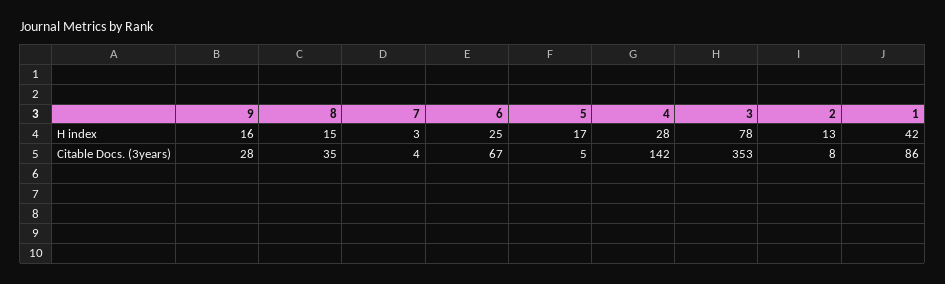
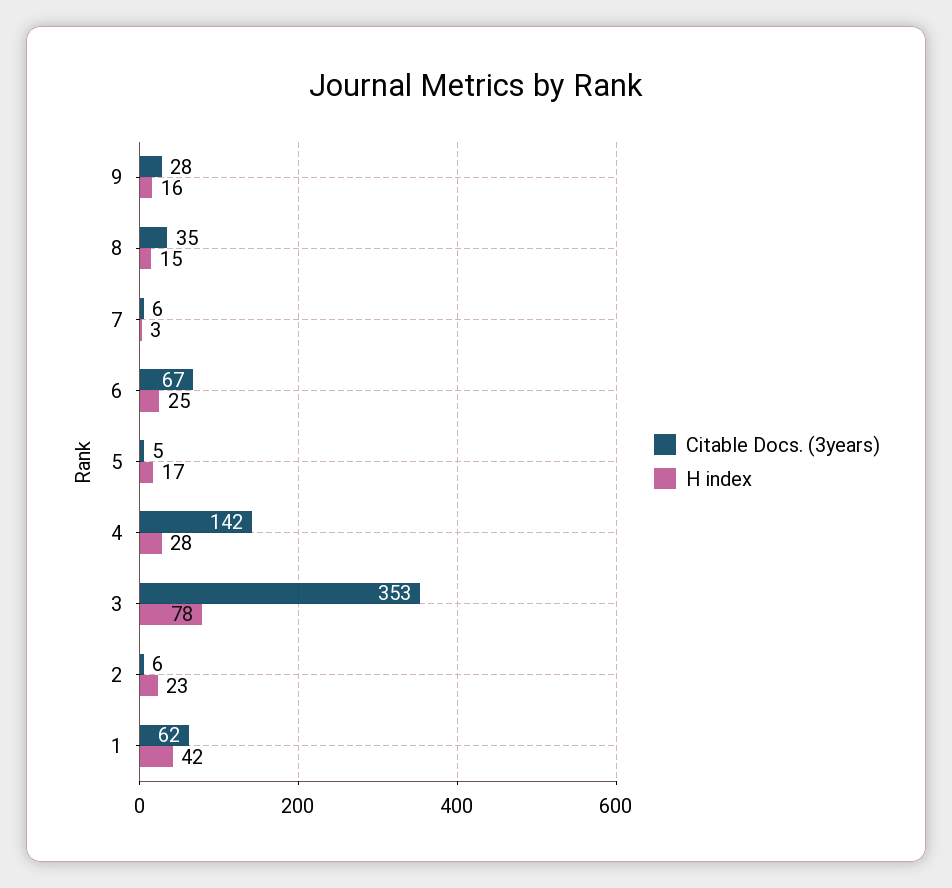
H index, 2: 13 -> 23
Citable Docs. (3years), 7: 4 -> 6
Citable Docs. (3years), 2: 8 -> 6
Citable Docs. (3years), 1: 86 -> 62

